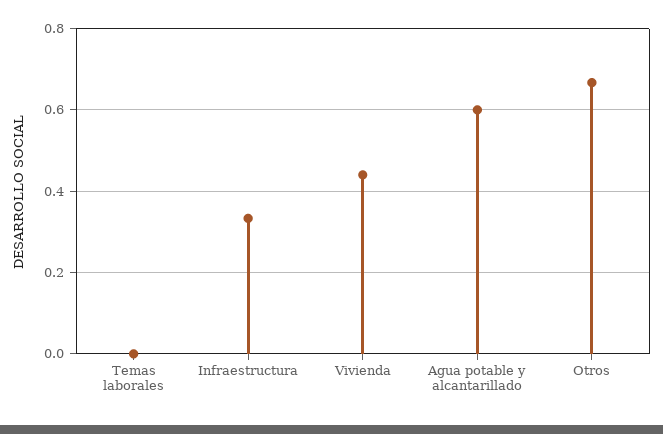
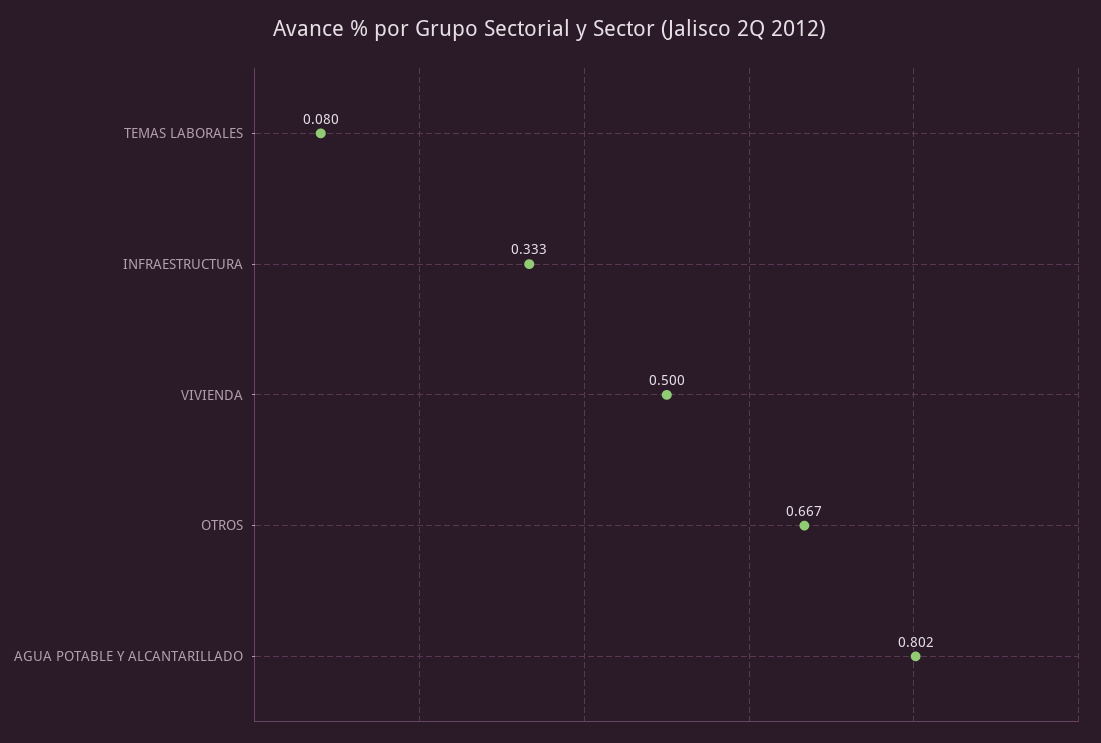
Temas laborales: 0 -> 0.08
Vivienda: 0.44 -> 0.5
Agua potable y alcantarillado: 0.6 -> 0.802

